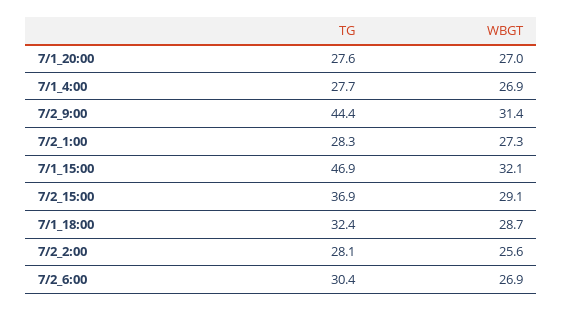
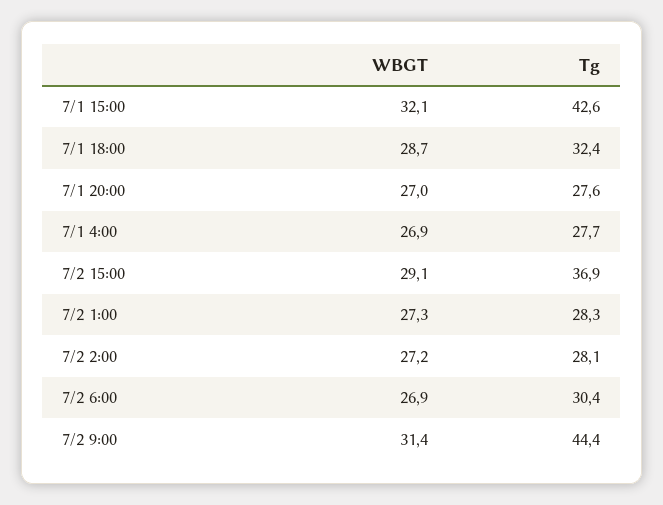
TG, 7/1_15:00: 46.9 -> 42.6
WBGT, 7/2_2:00: 25.6 -> 27.2

